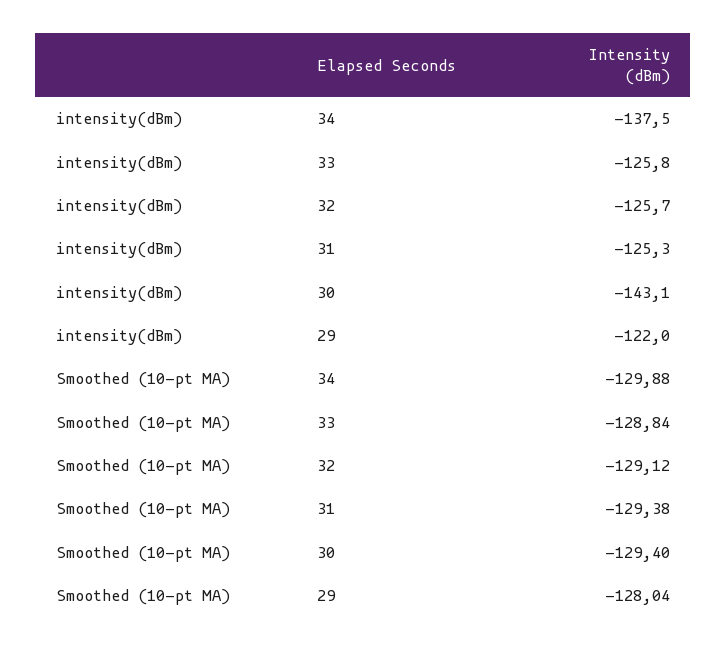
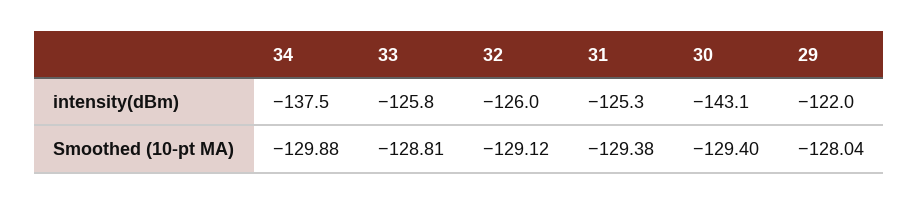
intensity(dBm), 32: -125.7 -> -126
Smoothed (10-pt MA), 33: -128.84 -> -128.81

